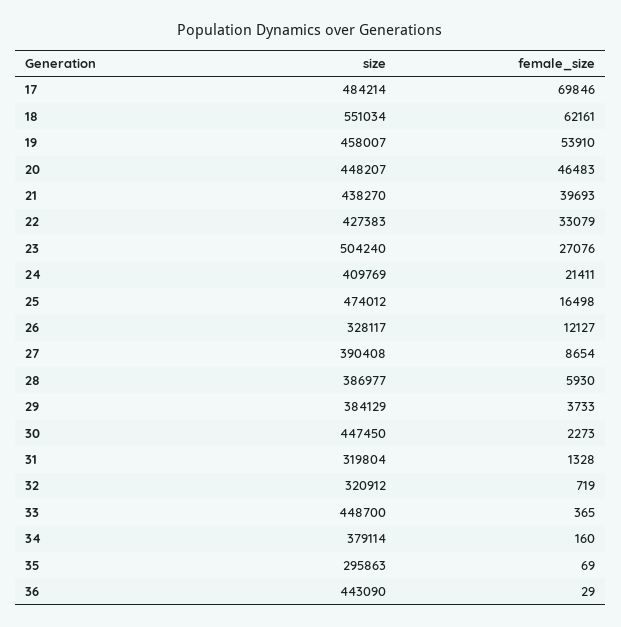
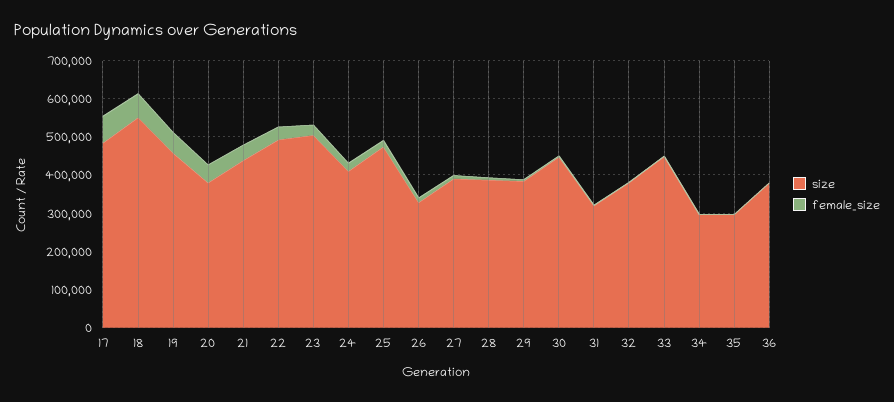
size, 20: 448207 -> 375000
size, 22: 427383 -> 500000
size, 32: 320912 -> 375000
size, 34: 379114 -> 300000
size, 36: 443090 -> 375000

